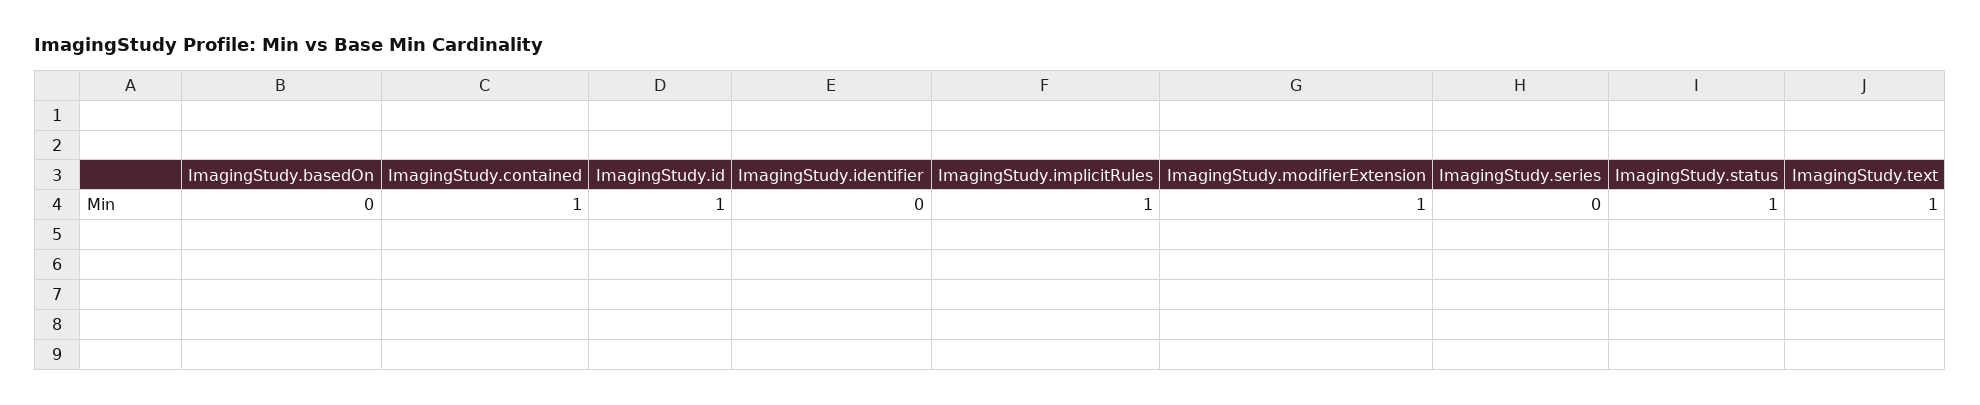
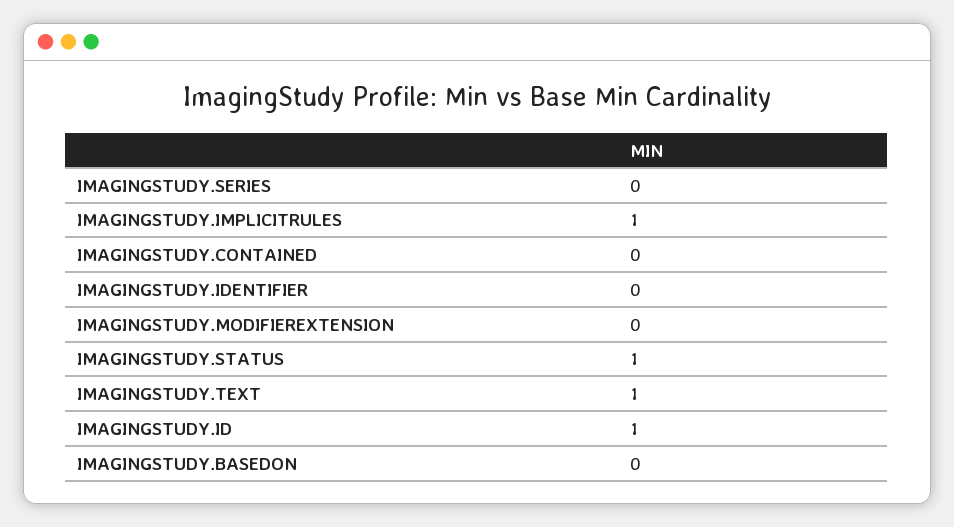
ImagingStudy.contained: 1 -> 0
ImagingStudy.modifierExtension: 1 -> 0

